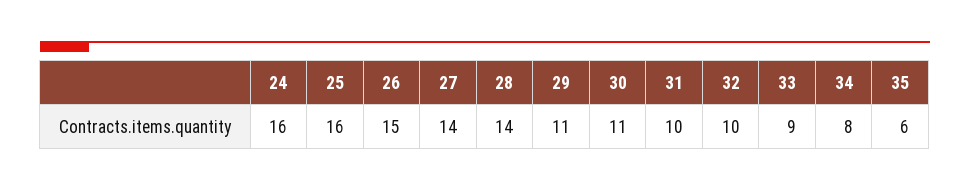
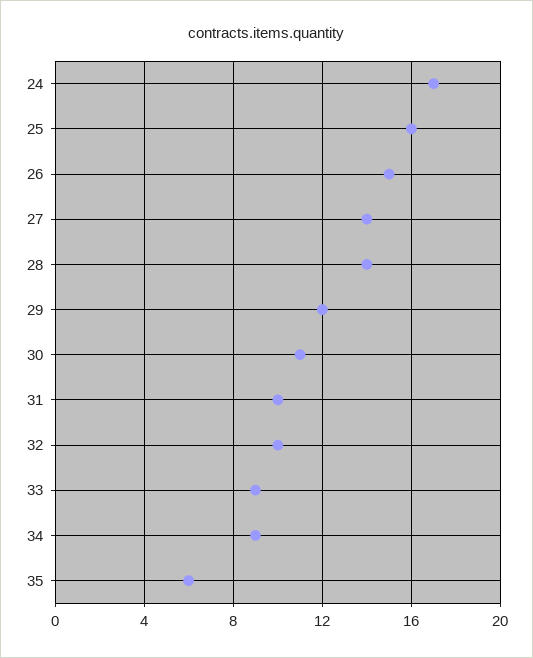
24: 16 -> 17
29: 11 -> 12
34: 8 -> 9

